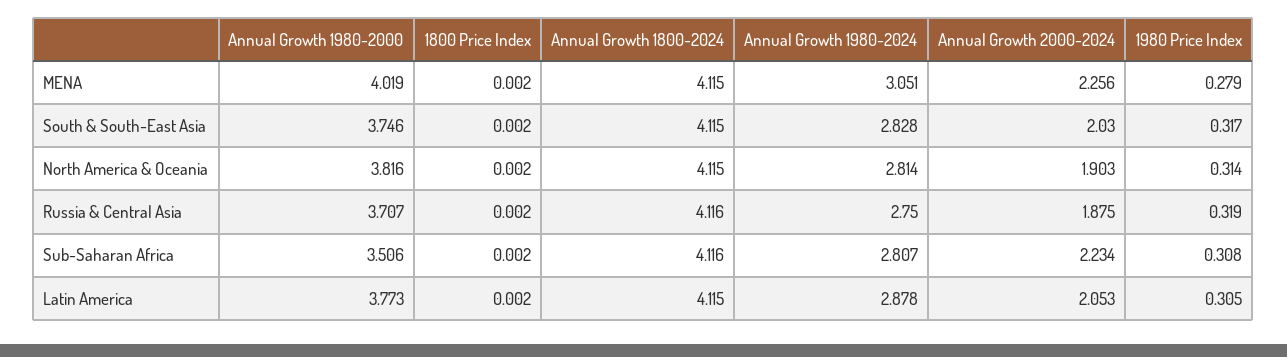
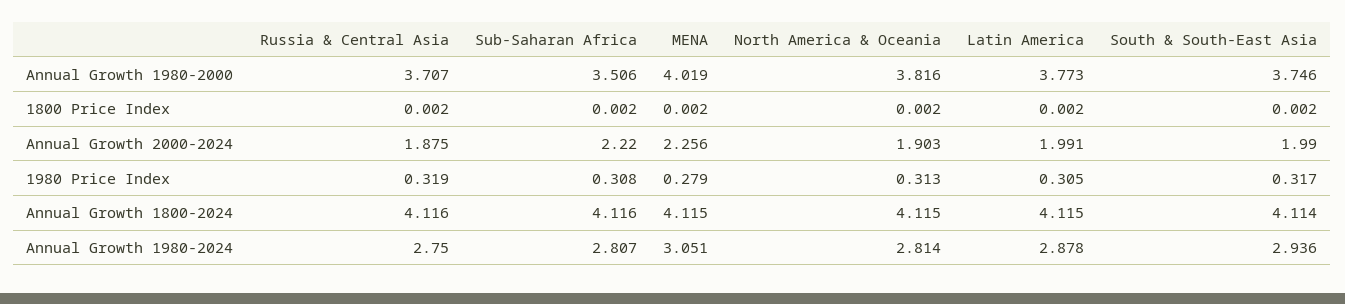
Annual Growth 1800-2024, South & South-East Asia: 4.115 -> 4.114
Annual Growth 1980-2024, South & South-East Asia: 2.828 -> 2.936
Annual Growth 2000-2024, South & South-East Asia: 2.03 -> 1.99
1980 Price Index, North America & Oceania: 0.314 -> 0.313
Annual Growth 2000-2024, Sub-Saharan Africa: 2.234 -> 2.22
Annual Growth 2000-2024, Latin America: 2.053 -> 1.991

